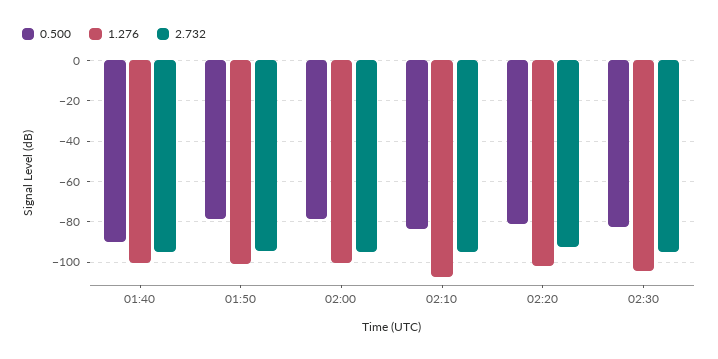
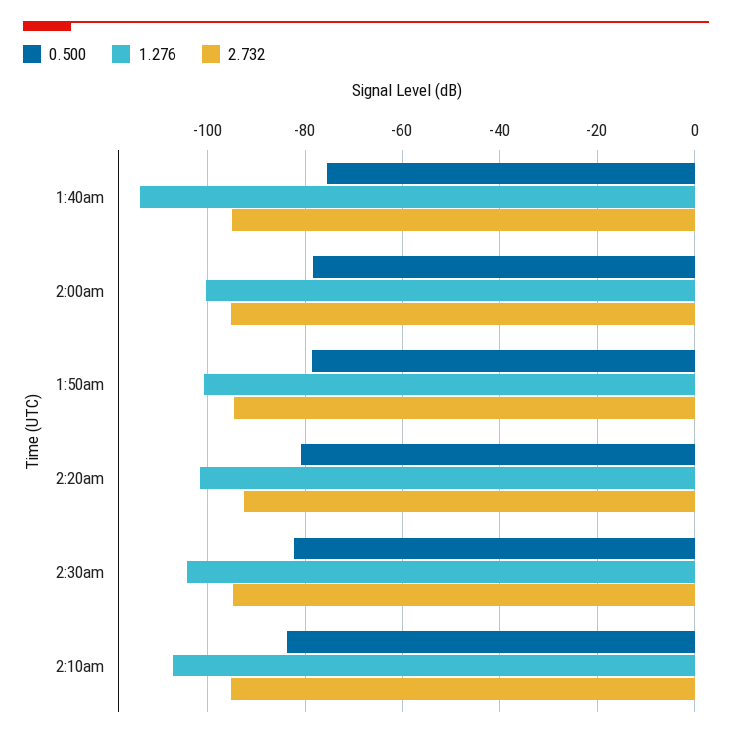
0.500, 01:40: -90 -> -76
1.276, 01:40: -100 -> -114

